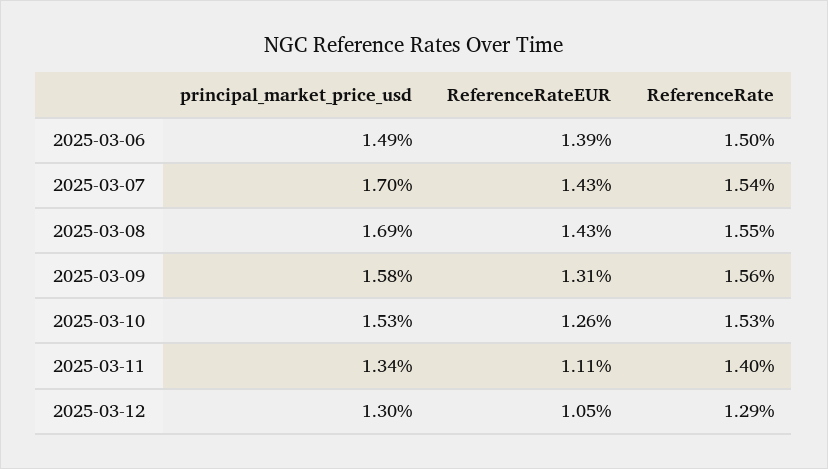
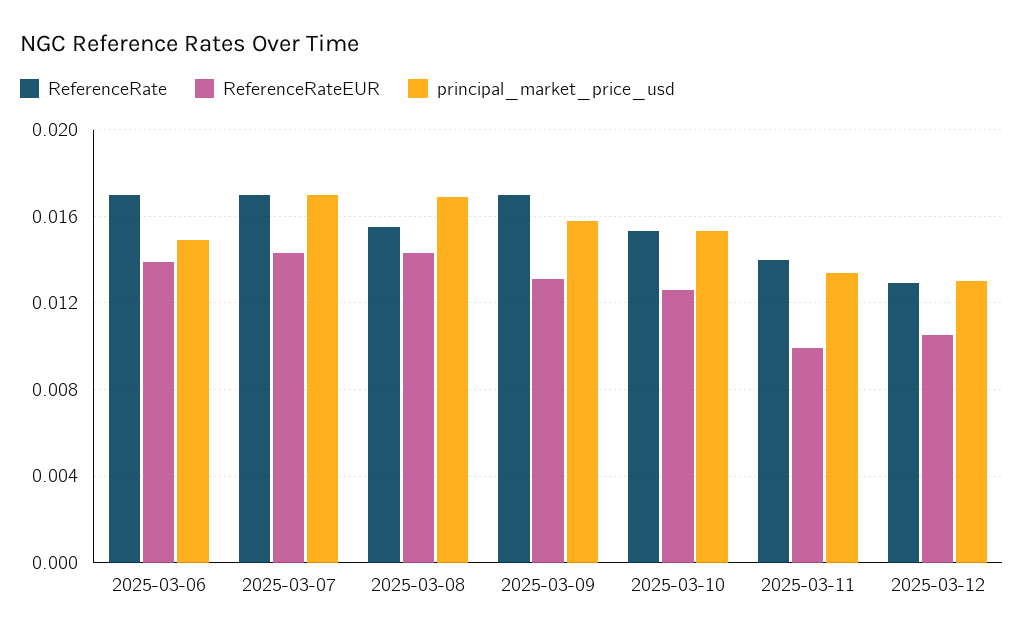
ReferenceRate, 2025-03-06: 0.015 -> 0.017
ReferenceRate, 2025-03-07: 0.0154 -> 0.017
ReferenceRate, 2025-03-09: 0.0156 -> 0.017
ReferenceRateEUR, 2025-03-11: 0.0111 -> 0.01

